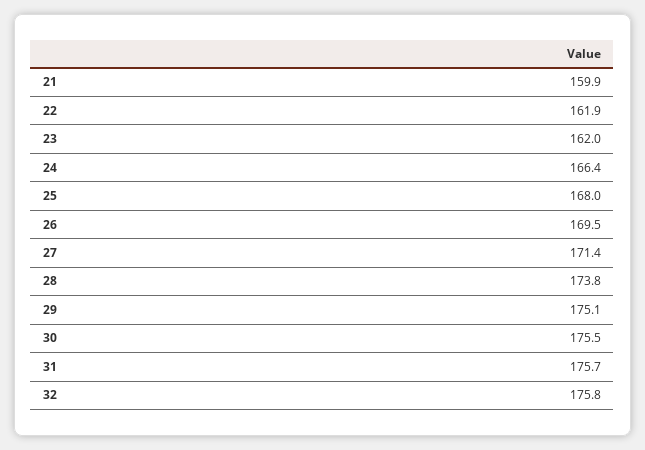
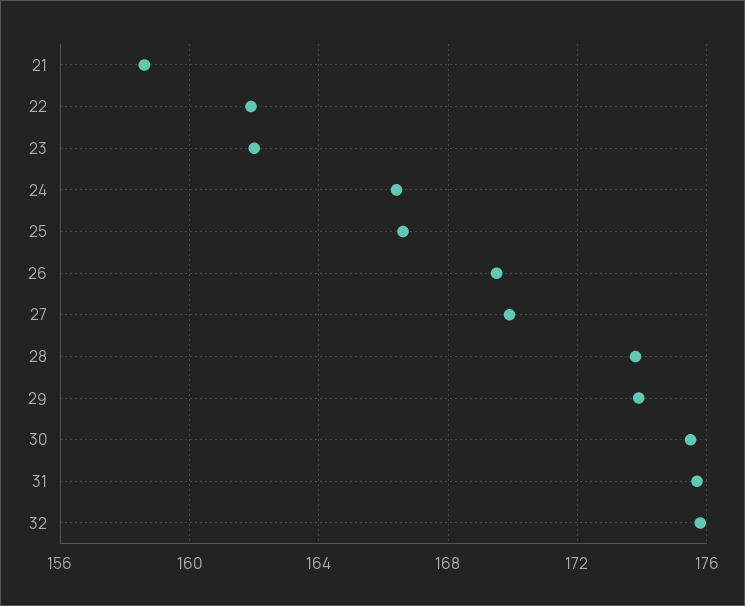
21: 159.9 -> 158.5
25: 168 -> 166.5
27: 171.4 -> 170
29: 175.1 -> 174

